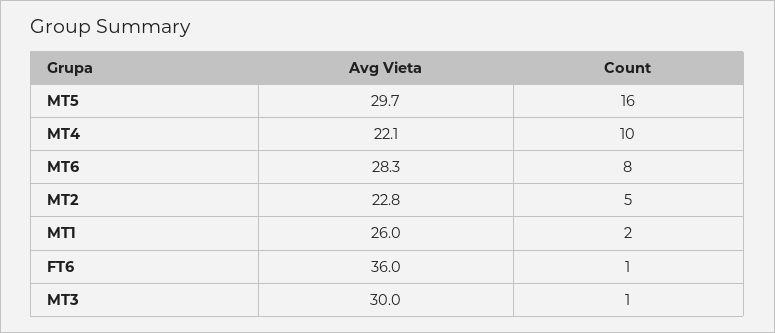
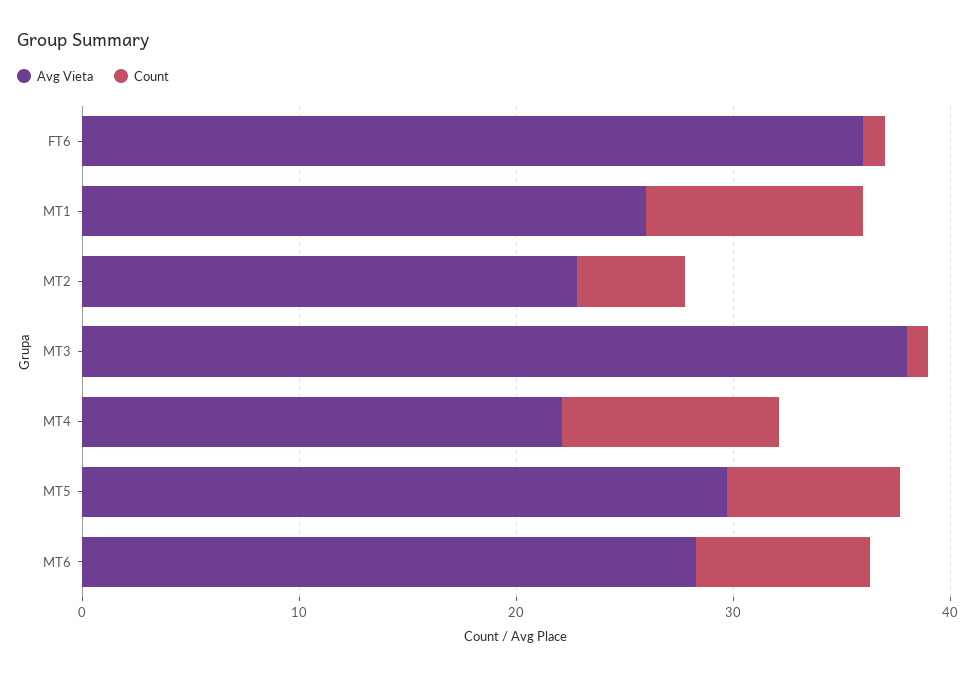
Count, MT5: 16 -> 8
Count, MT1: 2 -> 10
Avg Vieta, MT3: 30 -> 38

